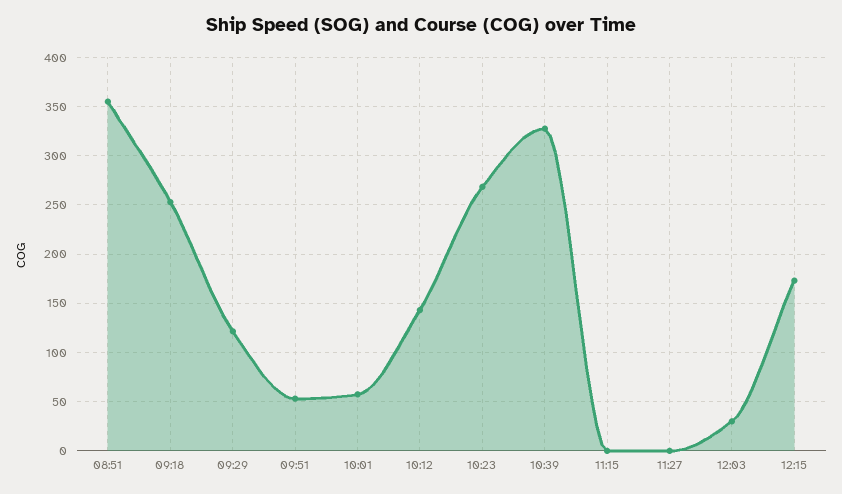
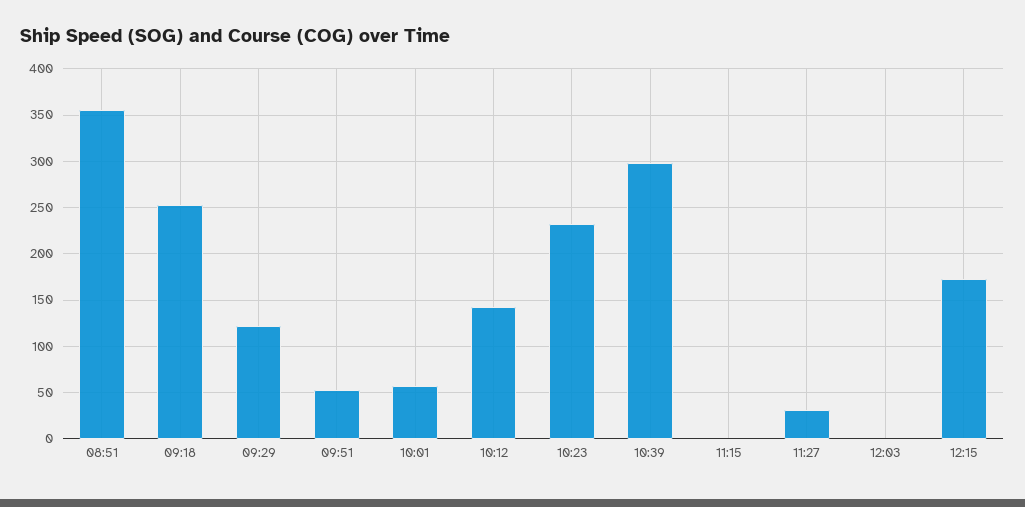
10:23: 270 -> 230
10:39: 330 -> 300
11:27: 0 -> 30
12:03: 30 -> 0

